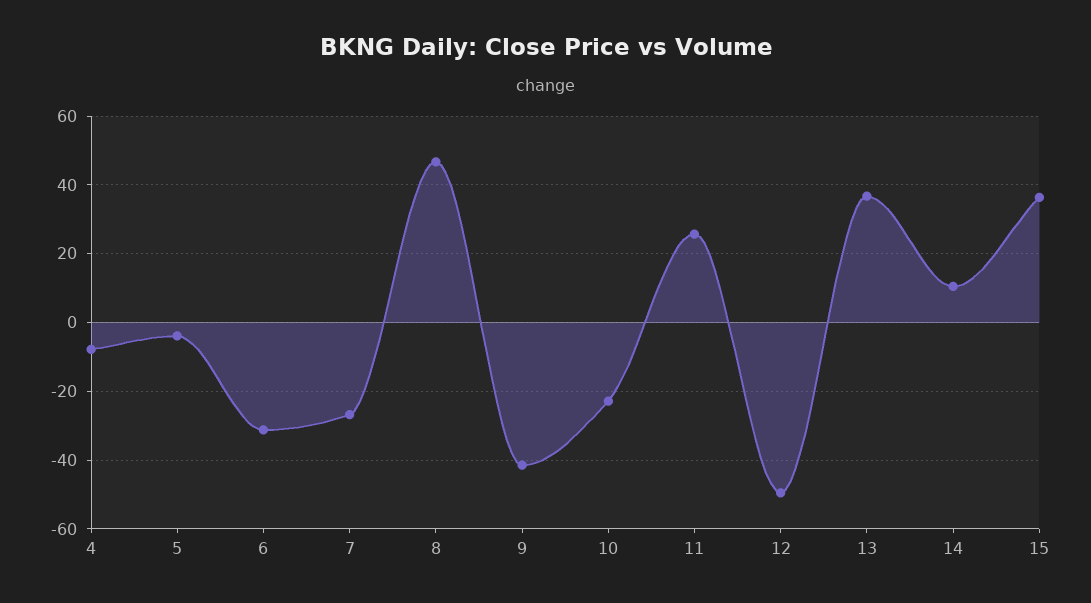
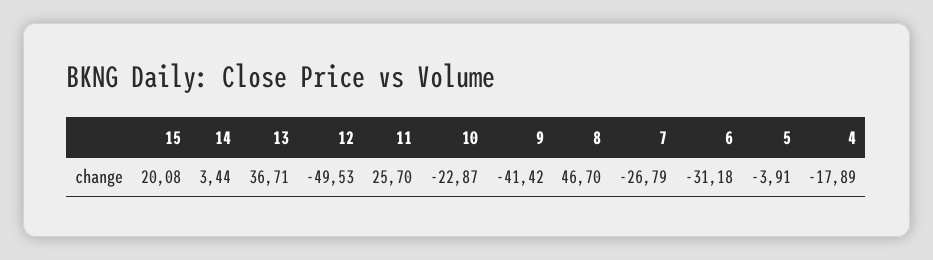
4: -8 -> -17.89
14: 10 -> 3.44
15: 36 -> 20.08

